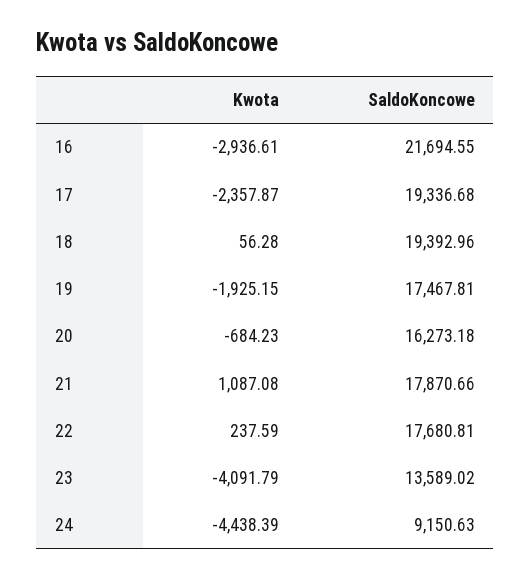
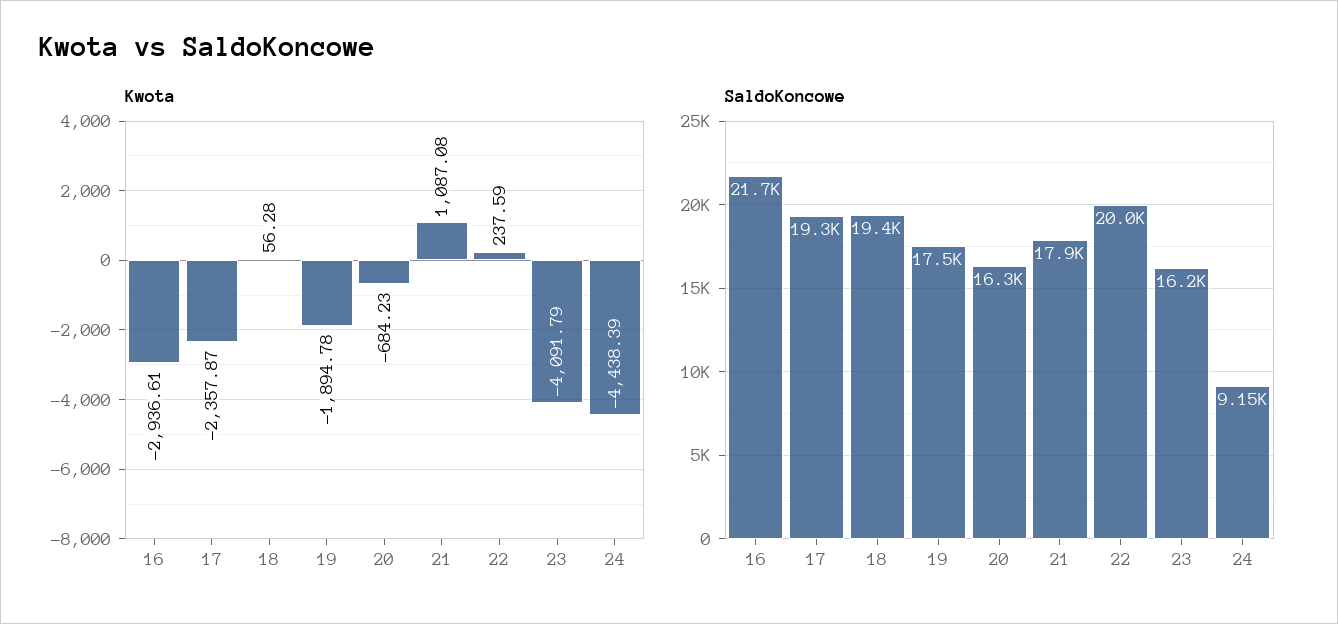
Kwota, 19: -1925.15 -> -1894.78
SaldoKoncowe, 22: 17680.81 -> 20000
SaldoKoncowe, 23: 13589.02 -> 16200

